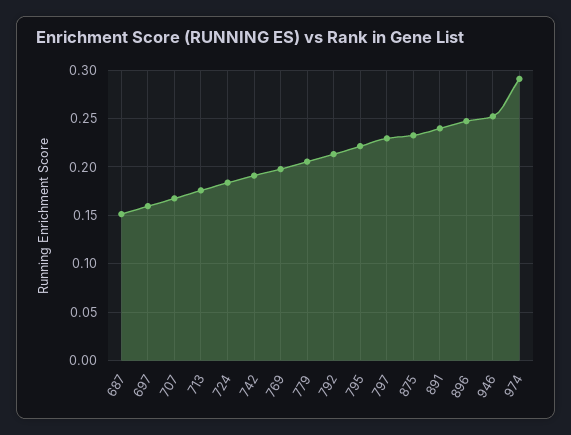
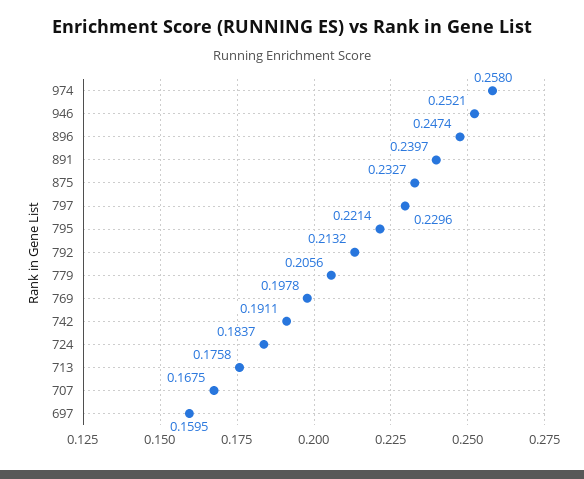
687: 0.15 -> none
974: 0.29 -> 0.258

